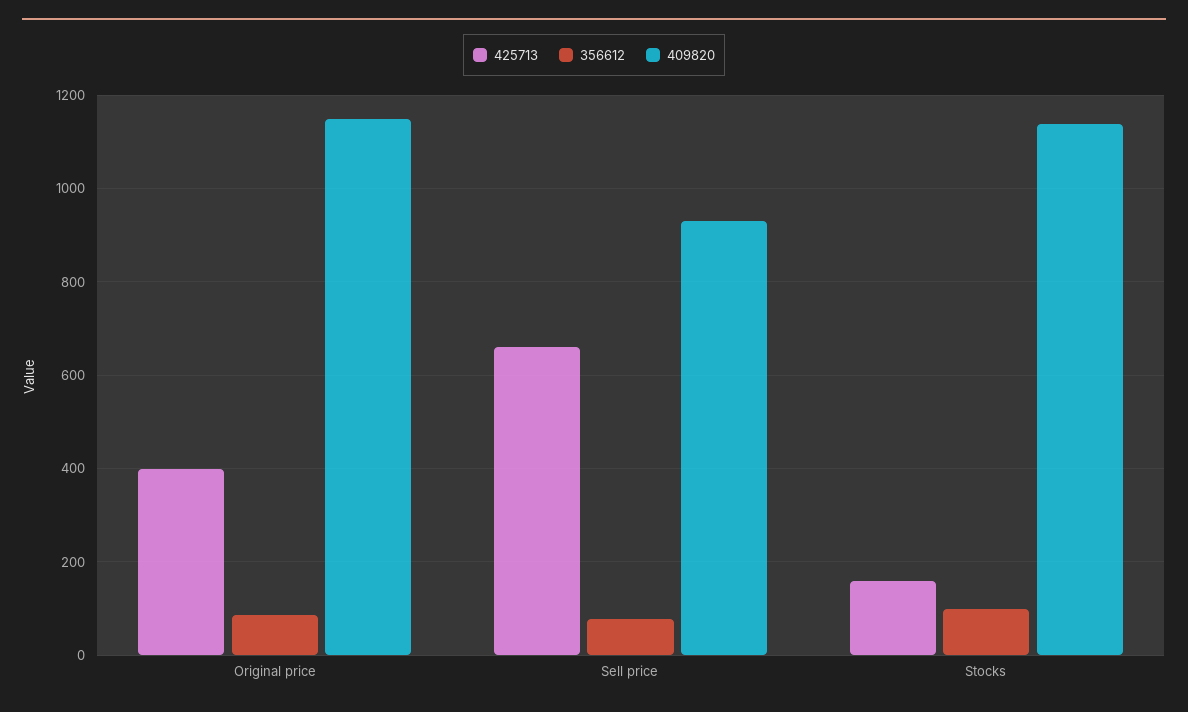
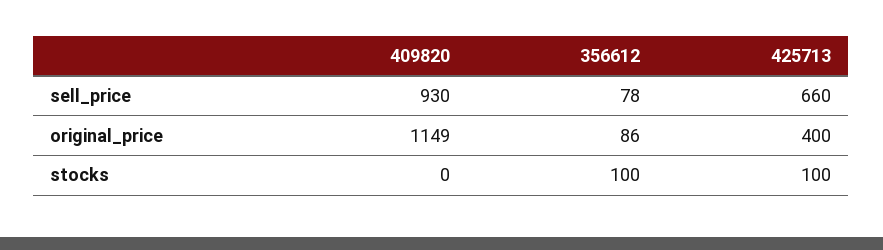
425713, Stocks: 160 -> 100
409820, Stocks: 1140 -> 0

